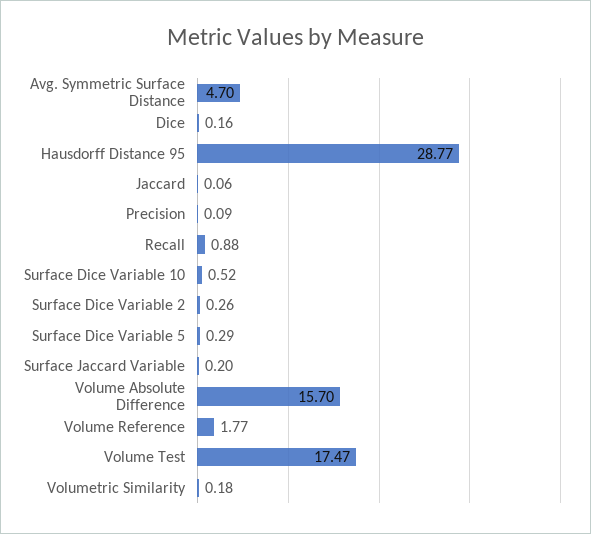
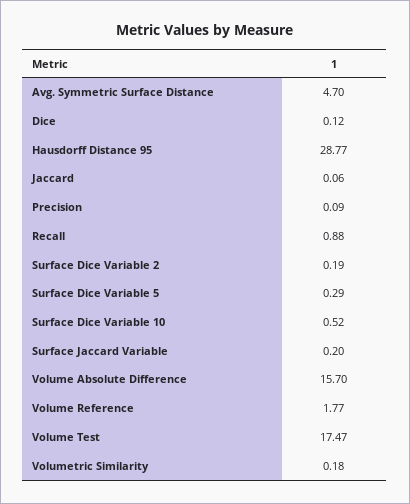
Dice: 0.16 -> 0.12
Surface Dice Variable 2: 0.26 -> 0.19

